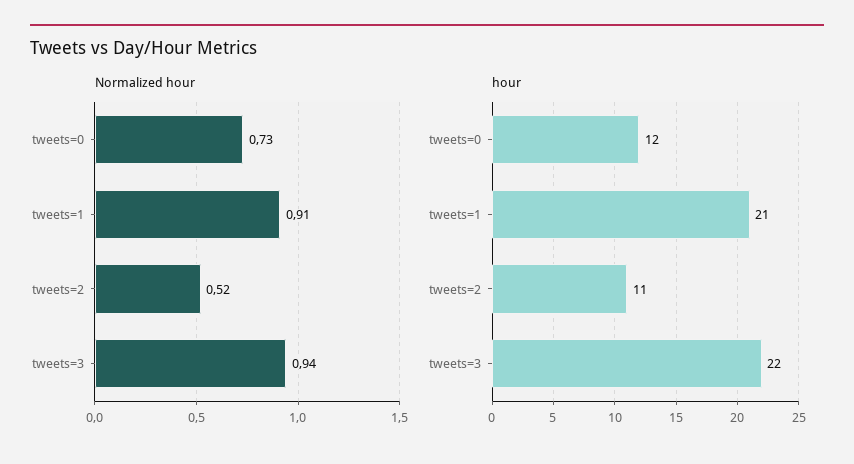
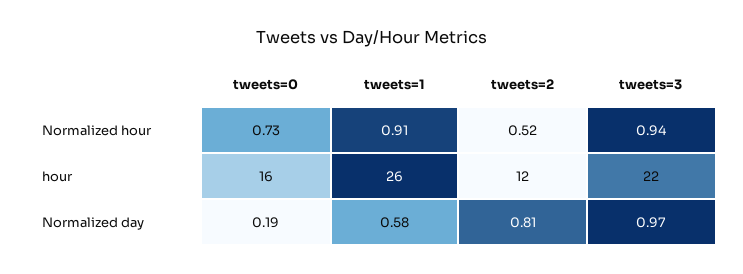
hour, tweets=0: 12 -> 16
hour, tweets=1: 21 -> 26
hour, tweets=2: 11 -> 12
Normalized day, tweets=0: none -> 0.19
Normalized day, tweets=1: none -> 0.58
Normalized day, tweets=2: none -> 0.81
Normalized day, tweets=3: none -> 0.97

